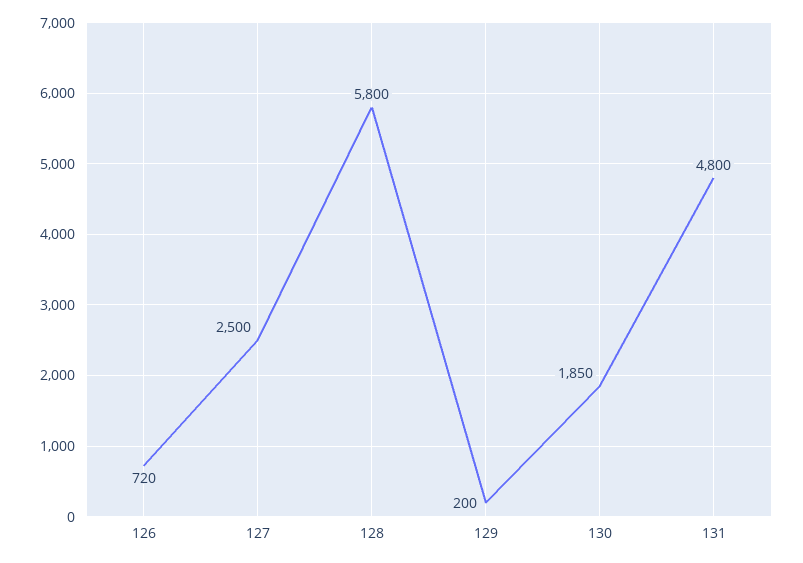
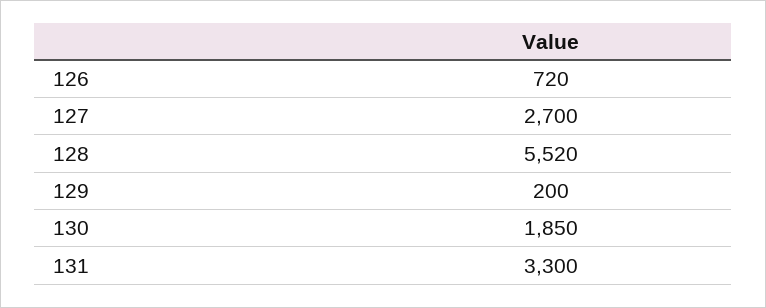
127: 2500 -> 2700
128: 5800 -> 5520
131: 4800 -> 3300

